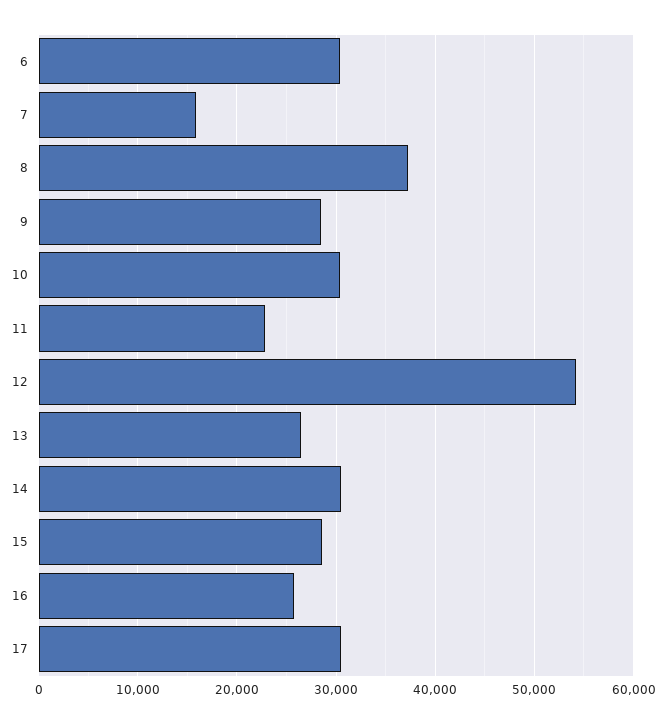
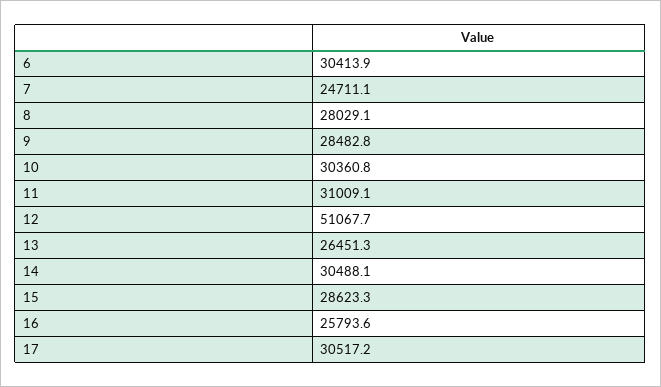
7: 16000 -> 24711.1
8: 37000 -> 28029.1
11: 23000 -> 31009.1
12: 54000 -> 51067.7

